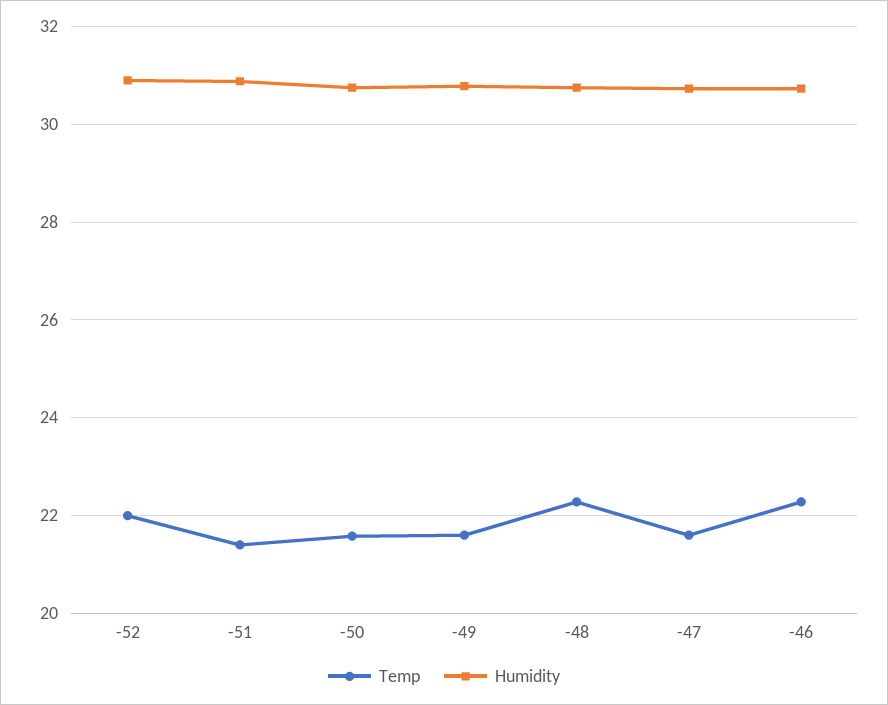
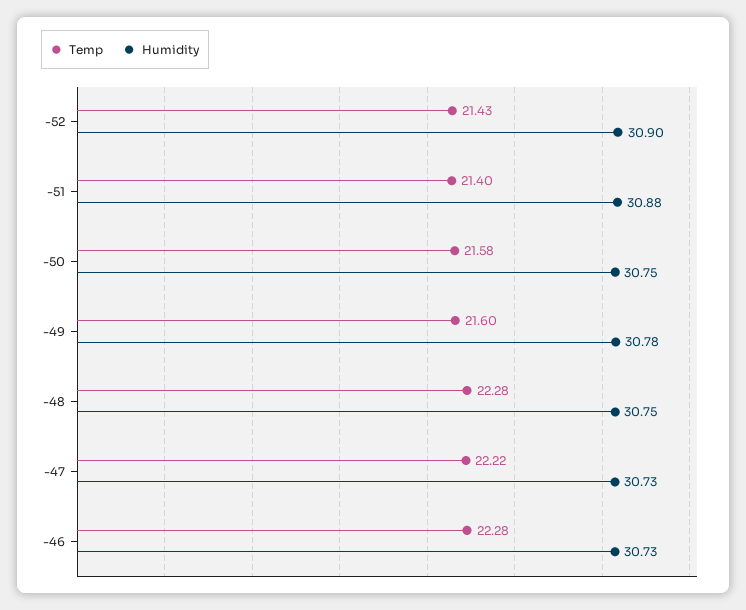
Temp, -52: 22 -> 21.43
Temp, -47: 21.6 -> 22.22

